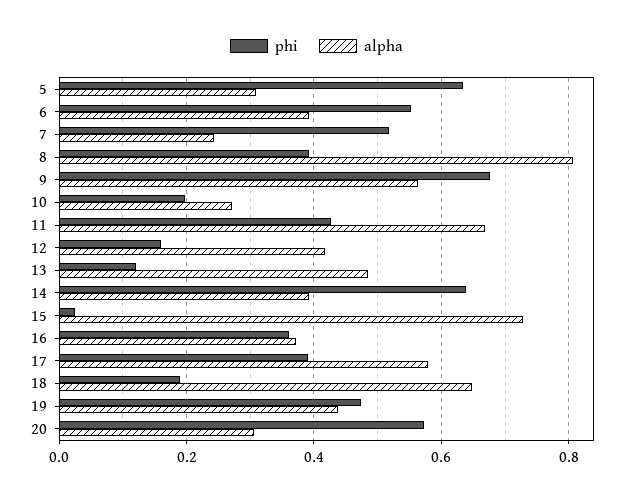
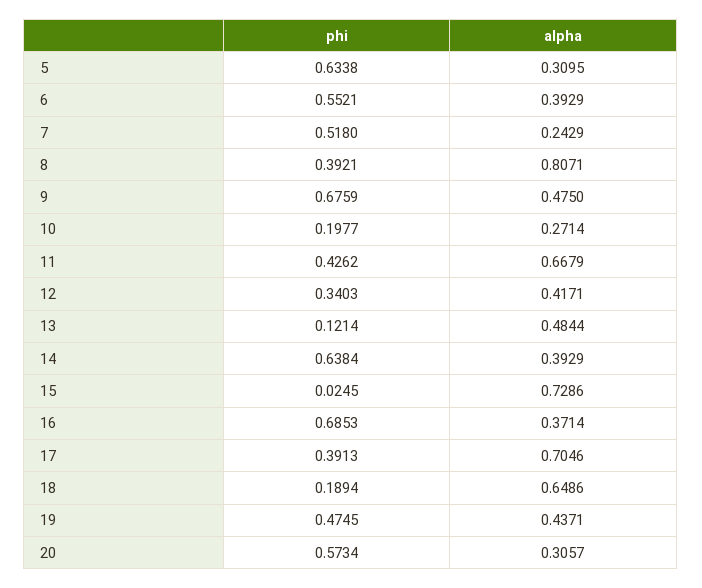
alpha, 9: 0.56 -> 0.475
phi, 12: 0.16 -> 0.3403
phi, 16: 0.36 -> 0.6853
alpha, 17: 0.58 -> 0.7046

